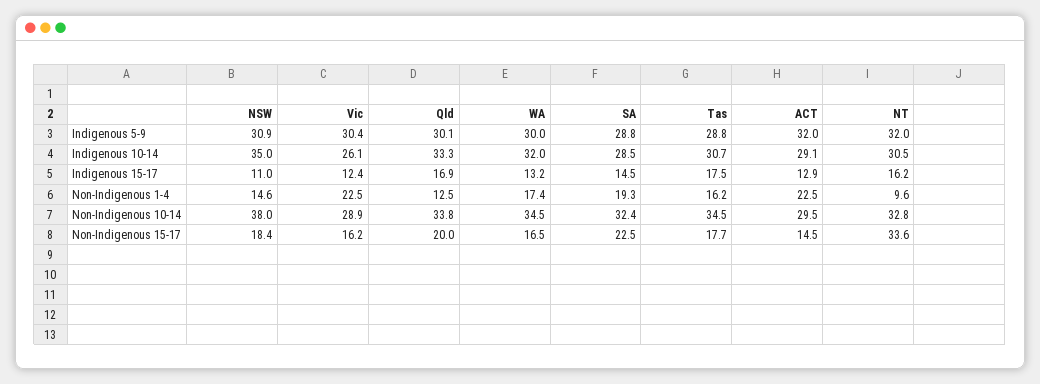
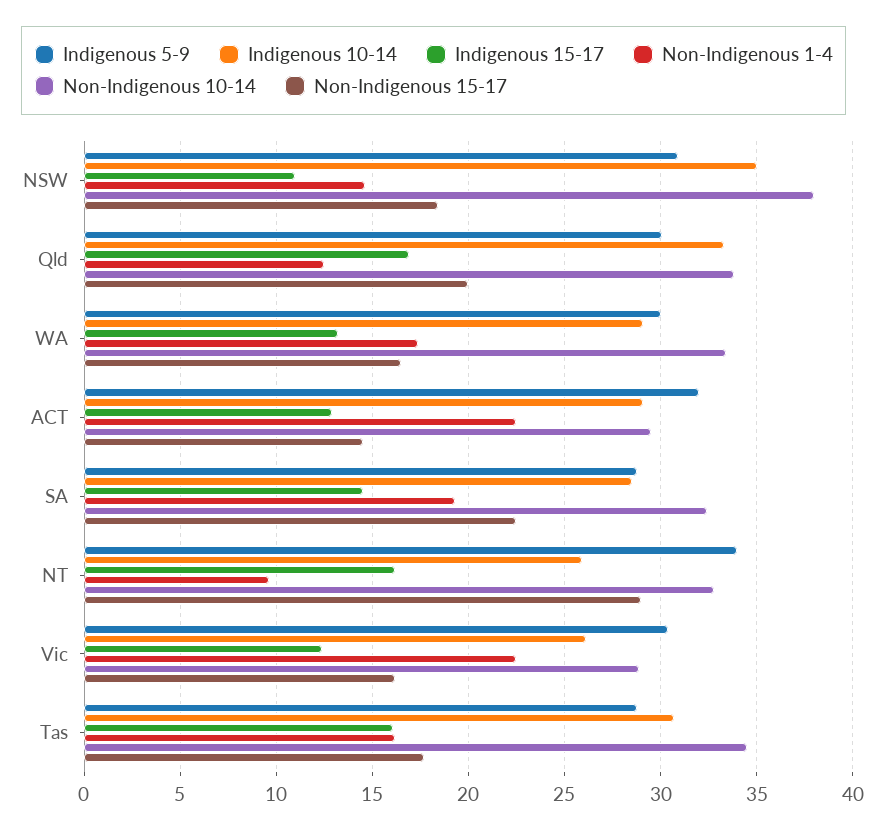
Indigenous 5-9, NT: 32 -> 34
Indigenous 10-14, WA: 32 -> 29
Indigenous 10-14, NT: 30.5 -> 26
Indigenous 15-17, Tas: 17.5 -> 16
Non-Indigenous 10-14, WA: 34.5 -> 33.5
Non-Indigenous 15-17, NT: 33.6 -> 29

